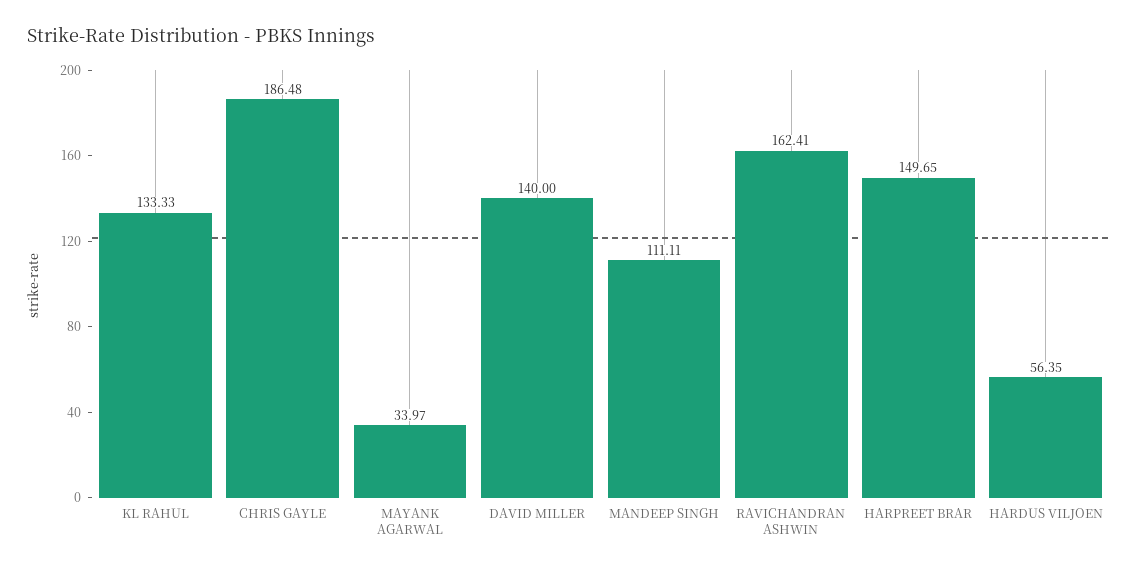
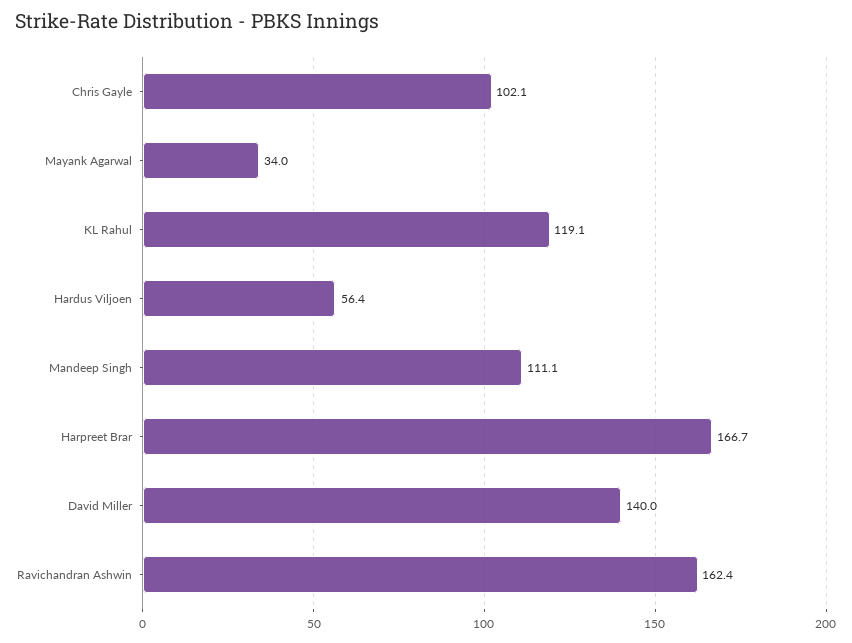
KL RAHUL: 133.33 -> 119.1
CHRIS GAYLE: 186.48 -> 102.1
HARPREET BRAR: 149.65 -> 166.7

